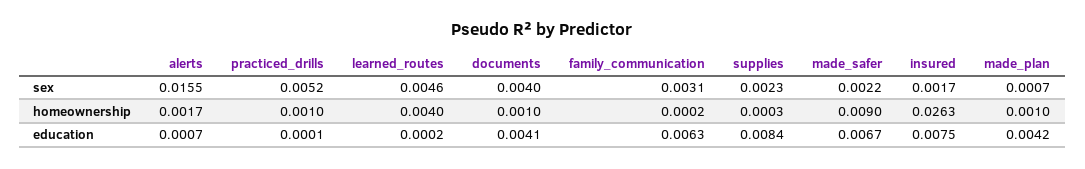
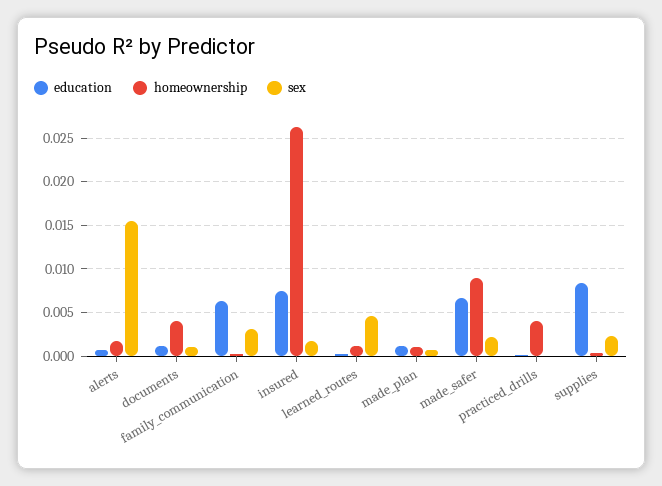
sex, practiced_drills: 0.0052 -> 0
sex, documents: 0.004 -> 0.001
homeownership, practiced_drills: 0.001 -> 0.004
homeownership, learned_routes: 0.004 -> 0.001
homeownership, documents: 0.001 -> 0.004
education, documents: 0.0041 -> 0.001
education, made_plan: 0.0042 -> 0.001

